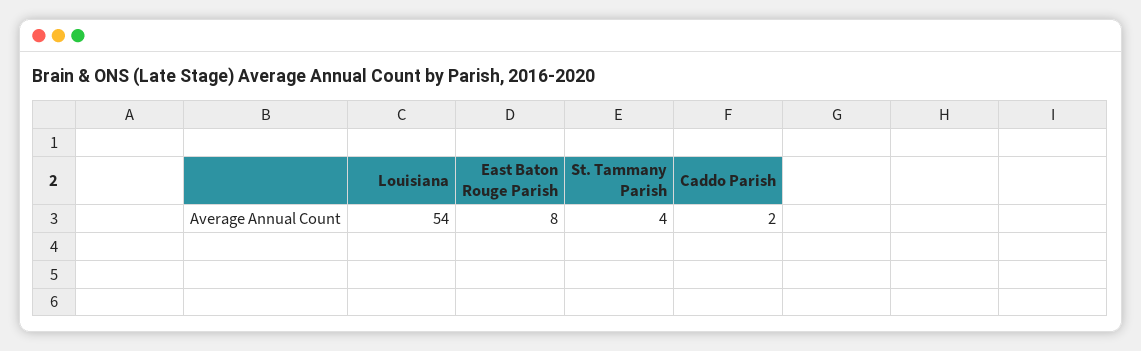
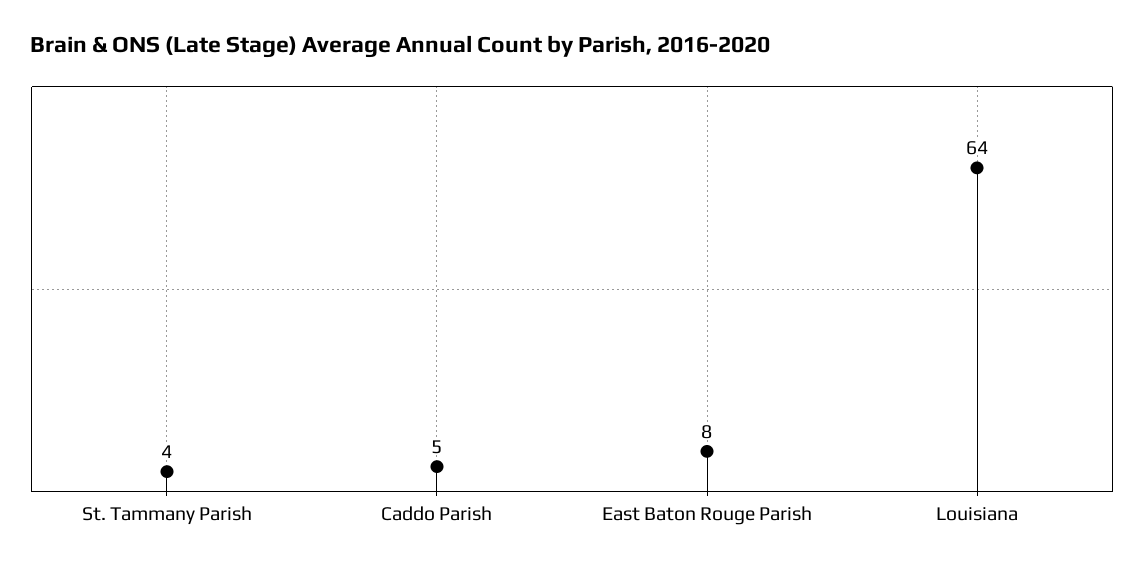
Louisiana: 54 -> 64
Caddo Parish: 2 -> 5

